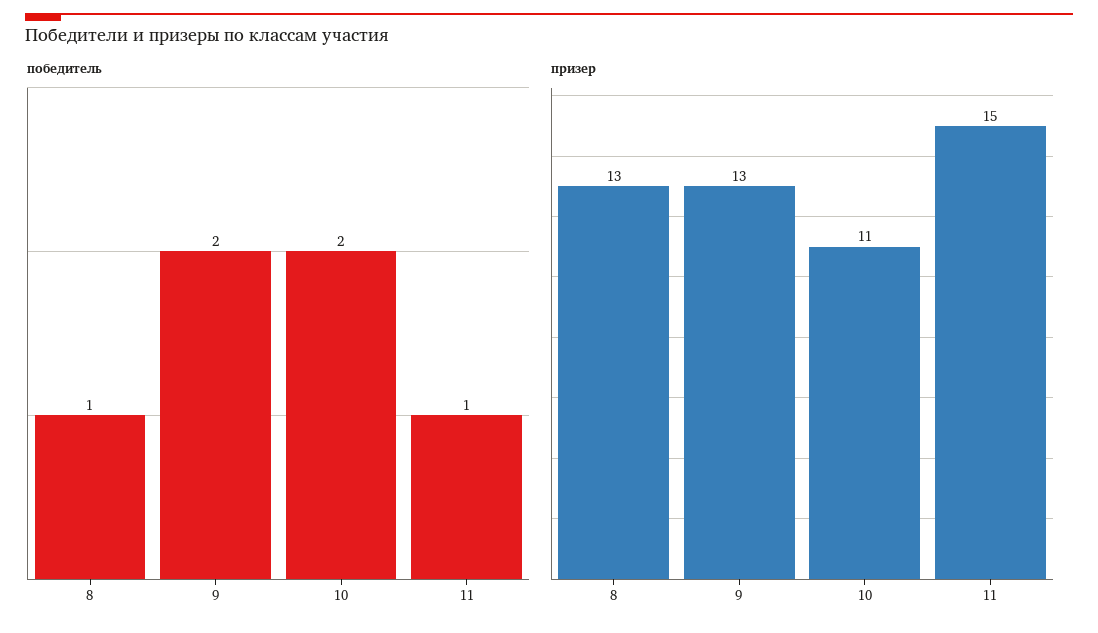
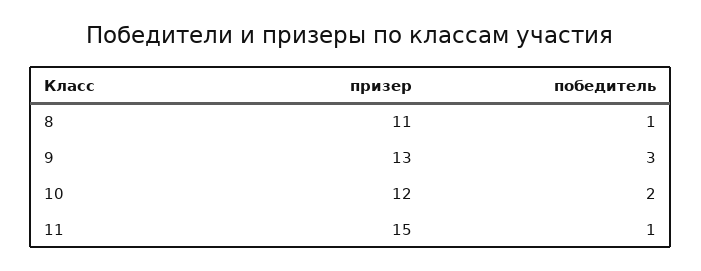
победитель, 9: 2 -> 3
призер, 8: 13 -> 11
призер, 10: 11 -> 12

